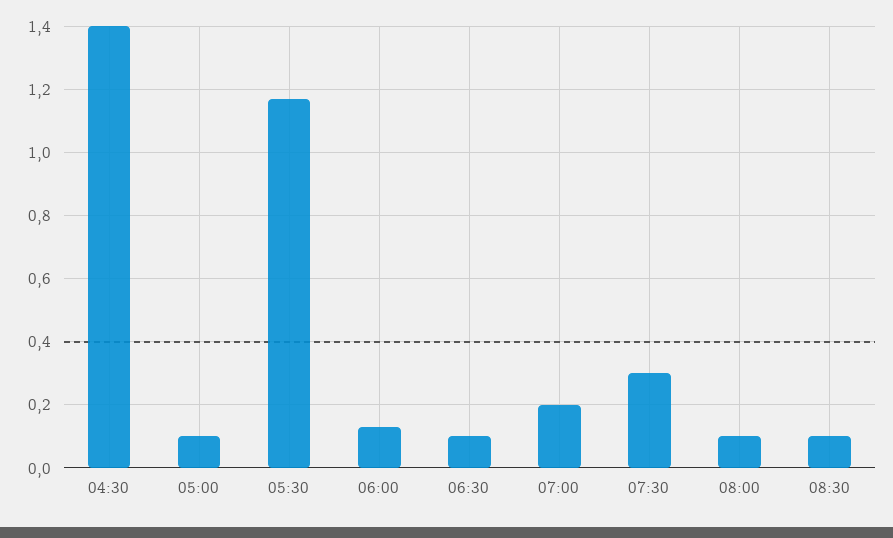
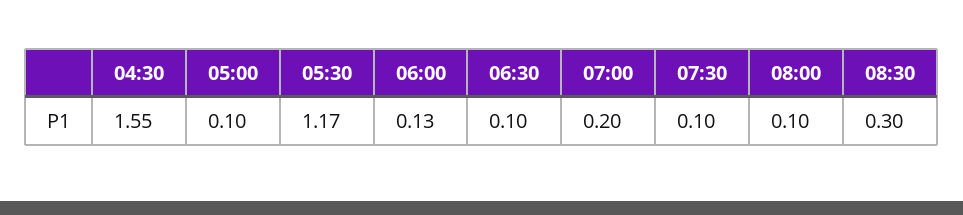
04:30: 1.4 -> 1.55
07:30: 0.3 -> 0.1
08:30: 0.1 -> 0.3

